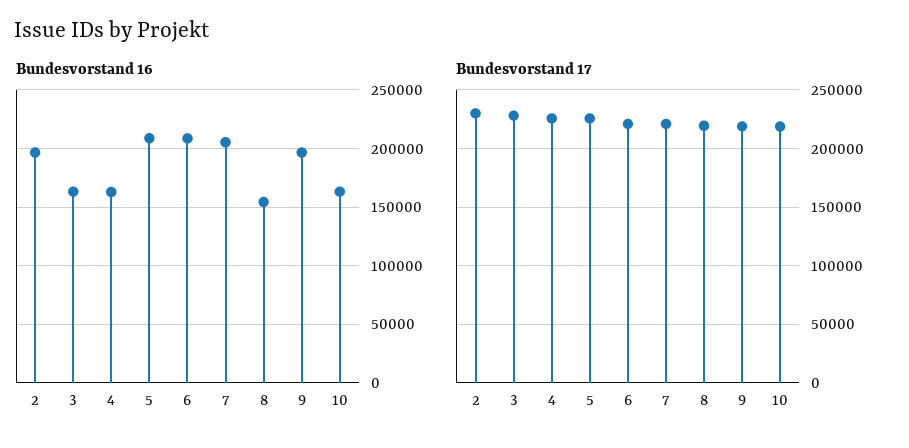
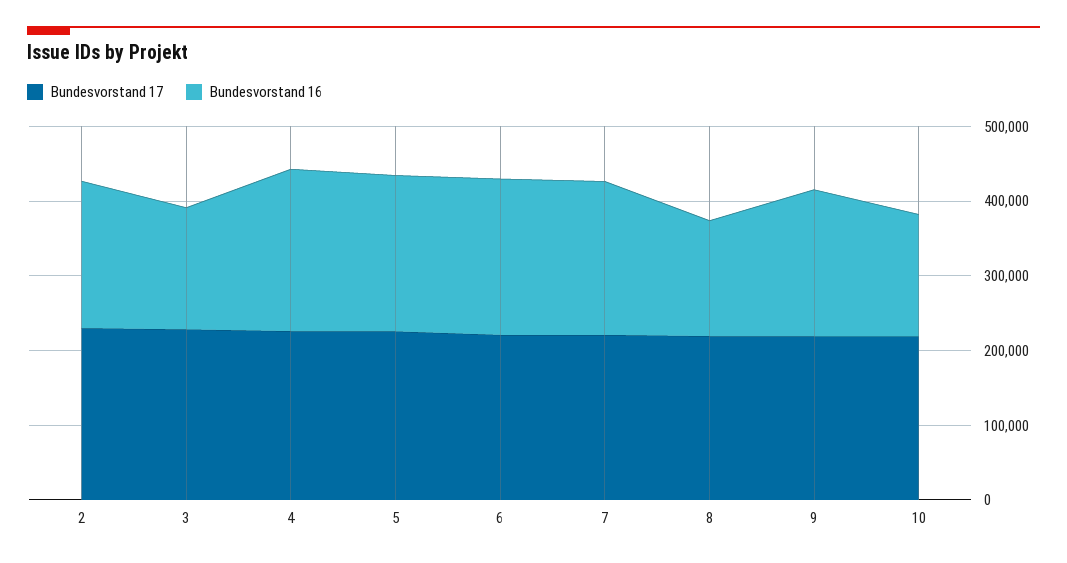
Bundesvorstand 16, 4: 160000 -> 220000

